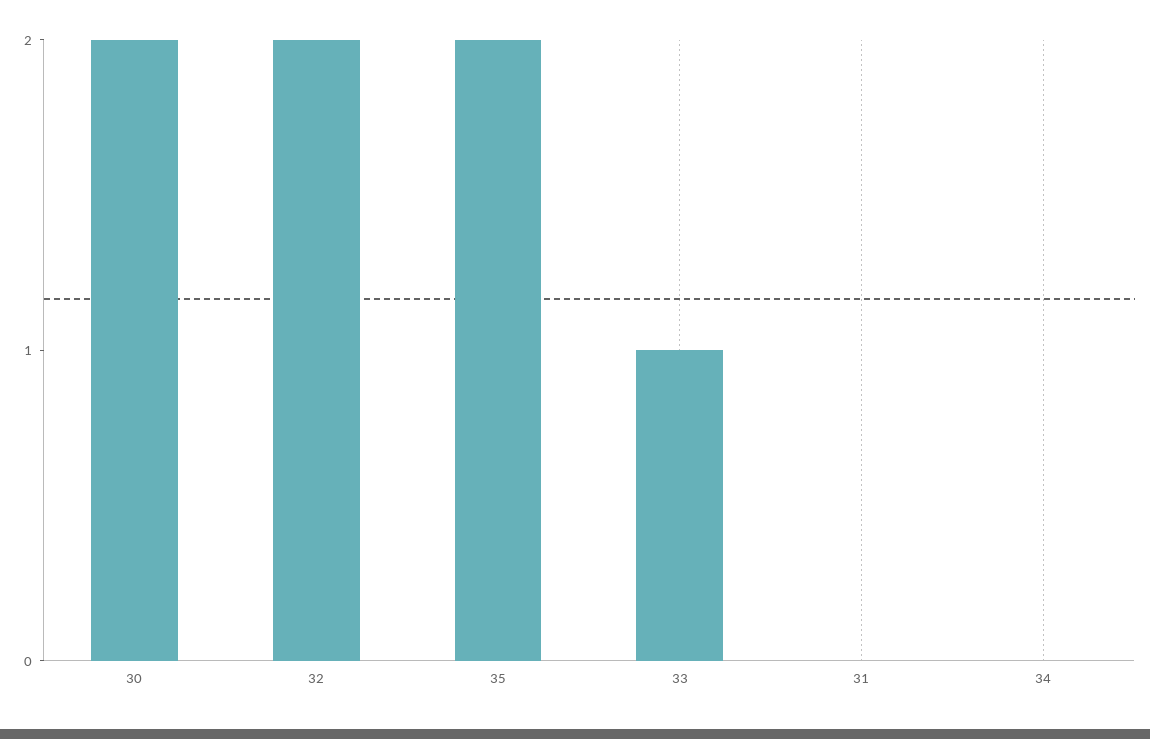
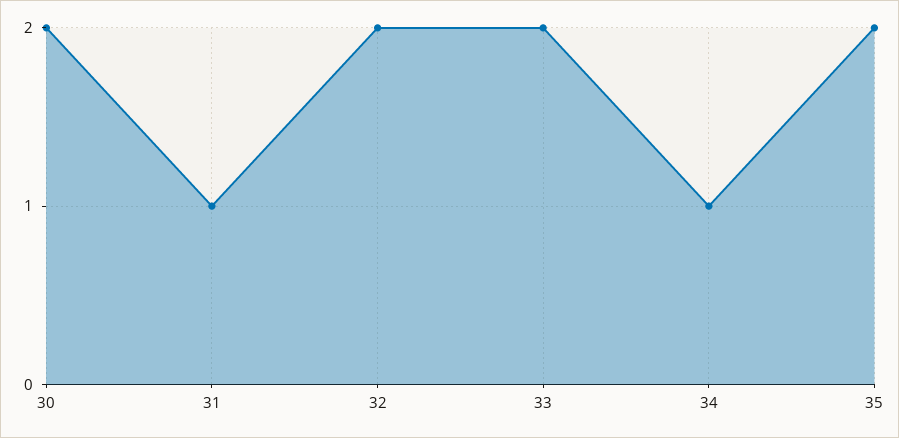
33: 1 -> 2
31: 0 -> 1
34: 0 -> 1

